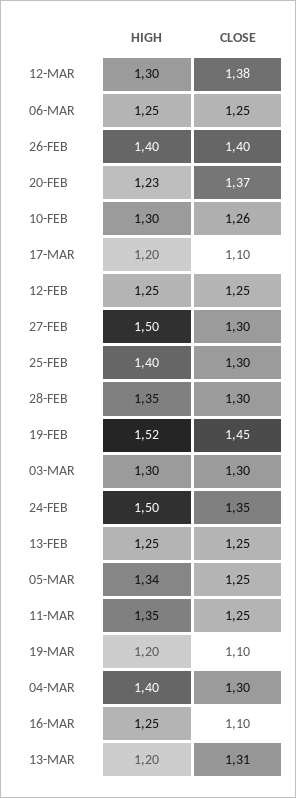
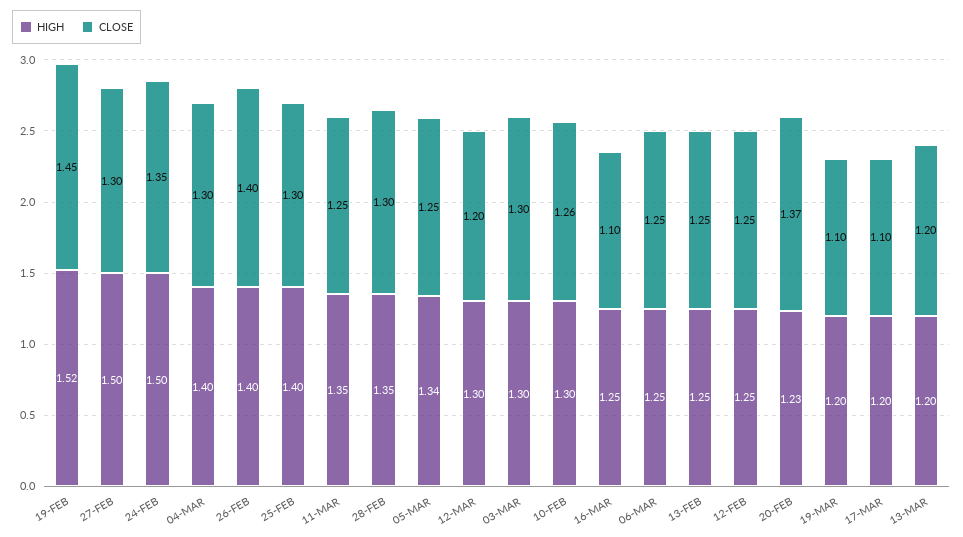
CLOSE, 12-MAR: 1.38 -> 1.2
CLOSE, 13-MAR: 1.31 -> 1.2

